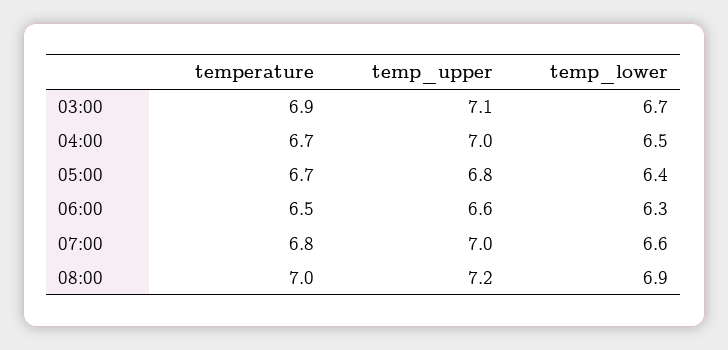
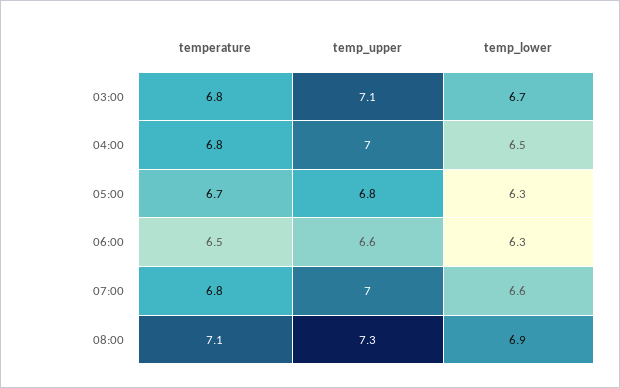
temperature, 03:00: 6.9 -> 6.8
temperature, 04:00: 6.7 -> 6.8
temp_lower, 05:00: 6.4 -> 6.3
temperature, 08:00: 7 -> 7.1
temp_upper, 08:00: 7.2 -> 7.3

